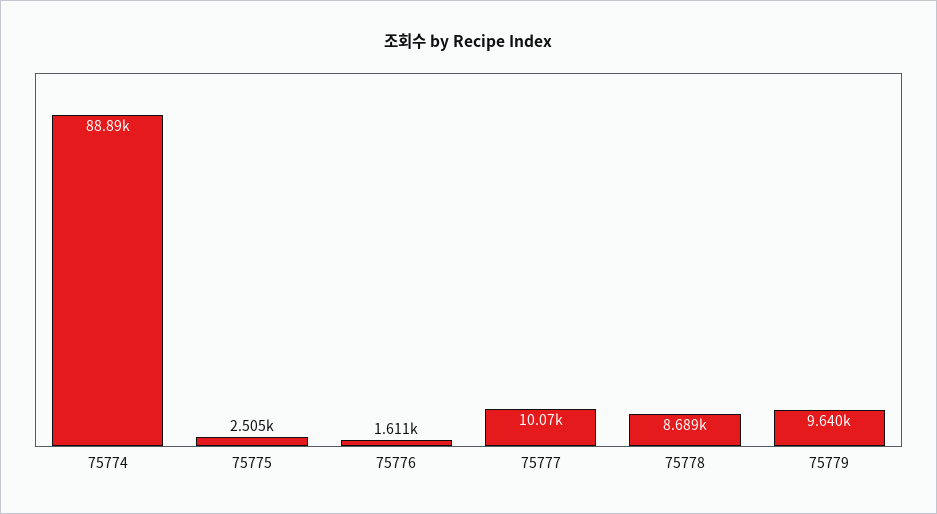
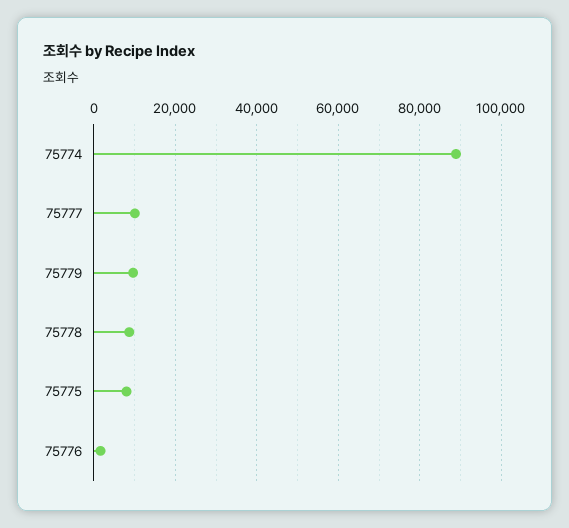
75775: 2505 -> 8000

